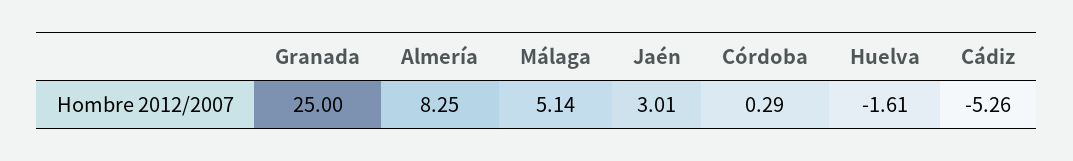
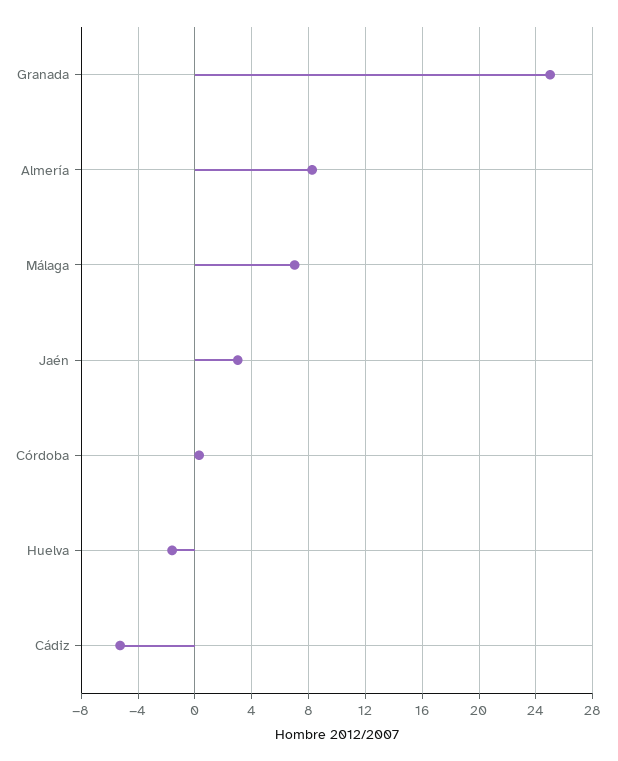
Málaga: 5.14 -> 7

